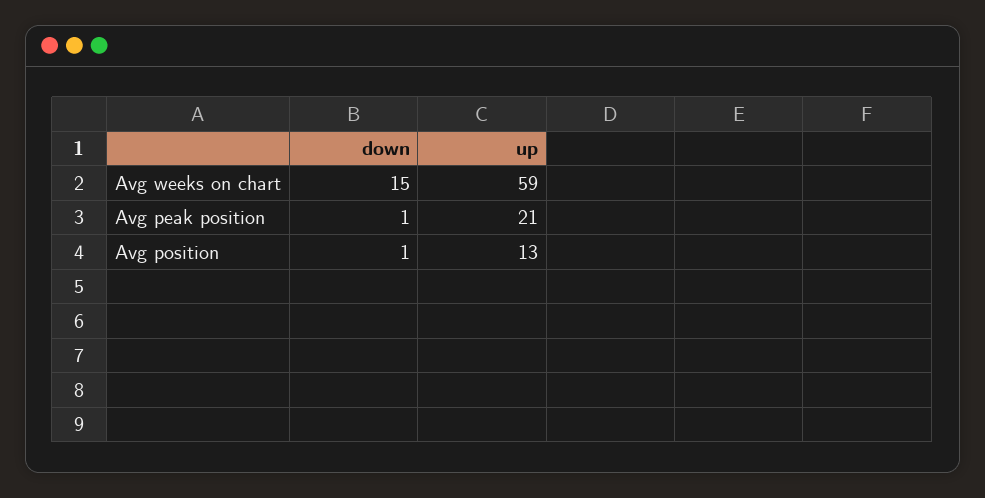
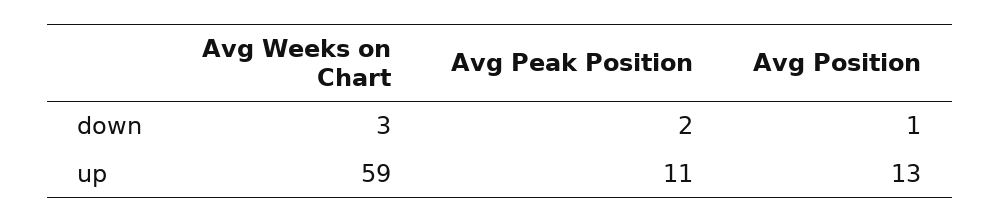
down, Avg weeks on chart: 15 -> 3
down, Avg peak position: 1 -> 2
up, Avg peak position: 21 -> 11

